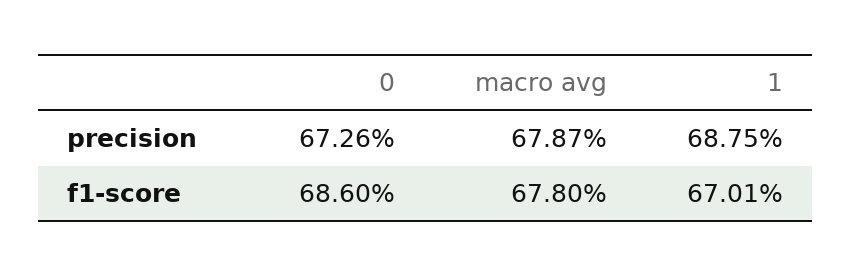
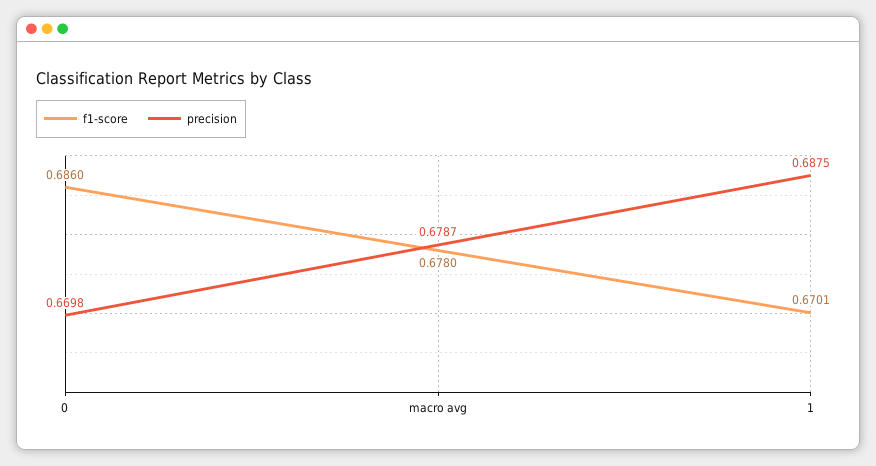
precision, 0: 0.6726 -> 0.6698

